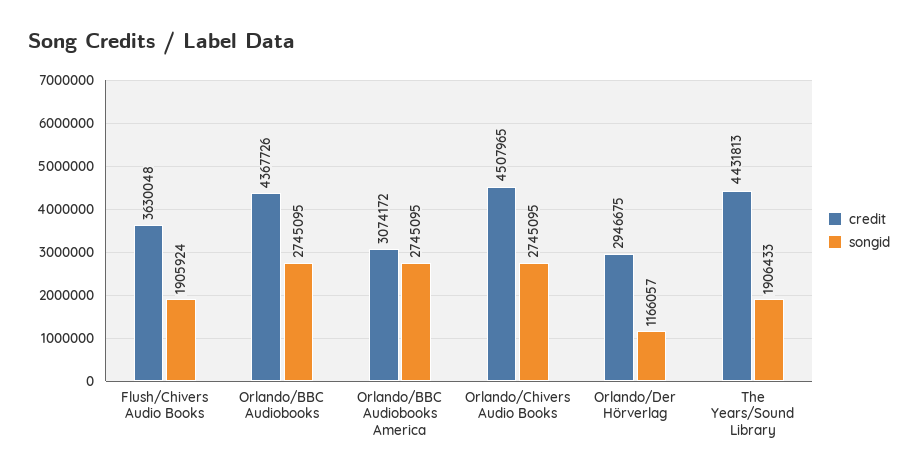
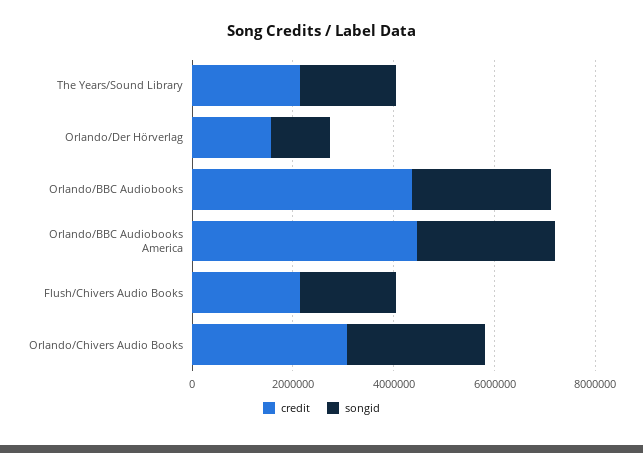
credit, Flush/Chivers Audio Books: 3630048 -> 2000000
credit, Orlando/BBC Audiobooks America: 3074172 -> 4500000
credit, Orlando/Chivers Audio Books: 4507965 -> 3000000
credit, Orlando/Der Hörverlag: 2946675 -> 1500000
credit, The Years/Sound Library: 4431813 -> 2000000

